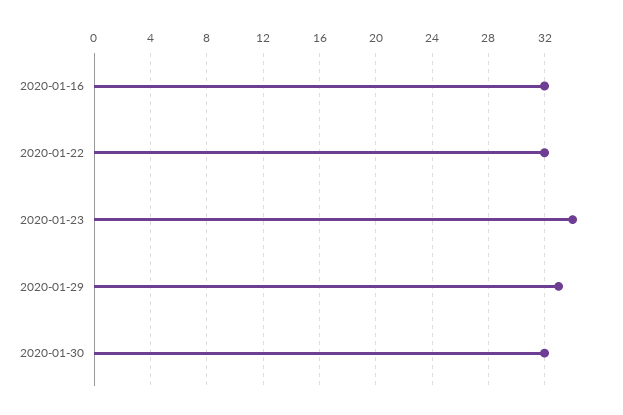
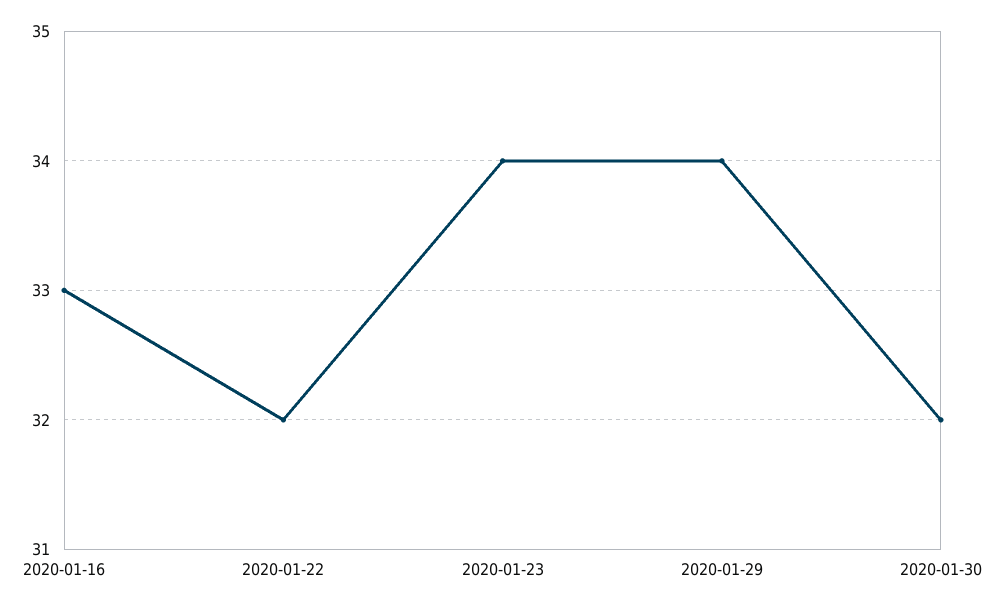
2020-01-16: 32 -> 33
2020-01-29: 33 -> 34

